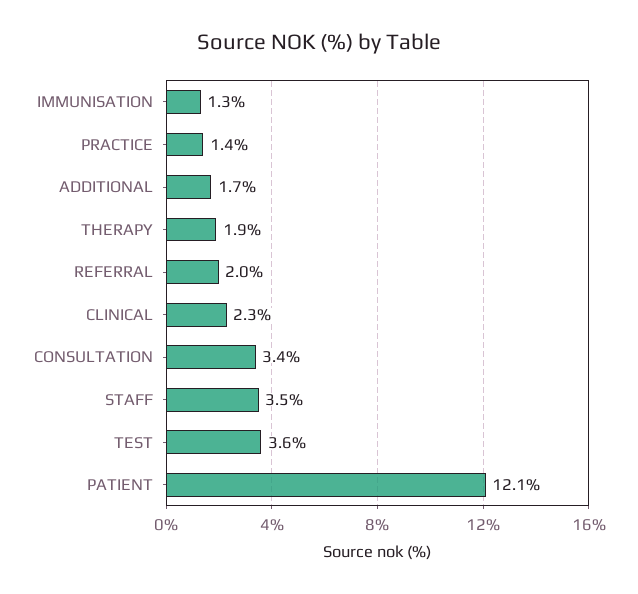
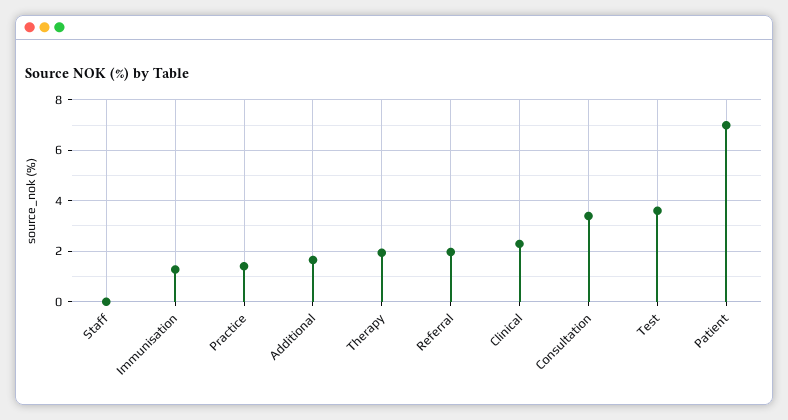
STAFF: 3.5 -> 0
PATIENT: 12.1 -> 7

